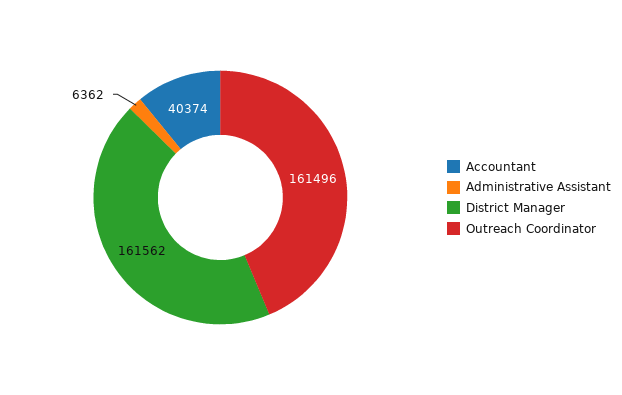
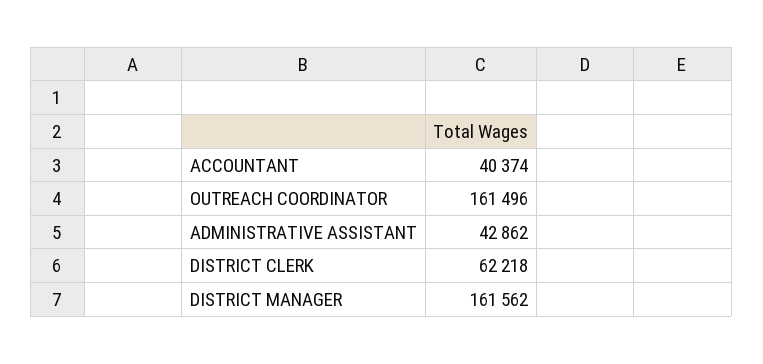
Administrative Assistant: 6362 -> 42862
DISTRICT CLERK: none -> 62218

